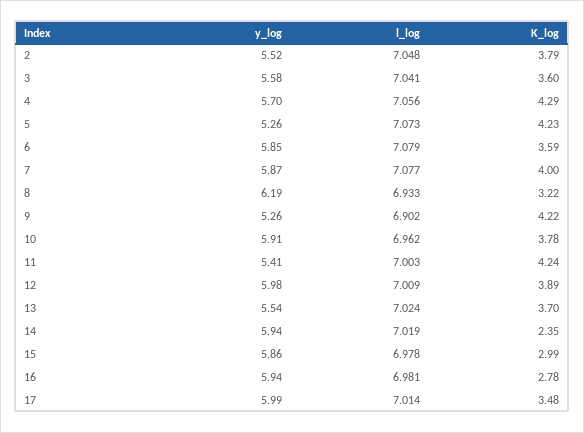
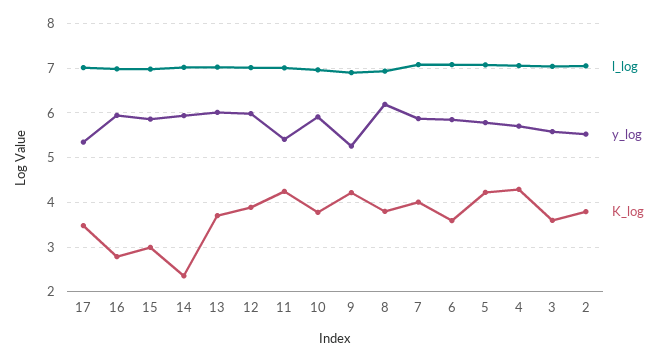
y_log, 5: 5.26 -> 5.8
K_log, 8: 3.22 -> 3.8
y_log, 13: 5.54 -> 6
y_log, 17: 5.99 -> 5.4

